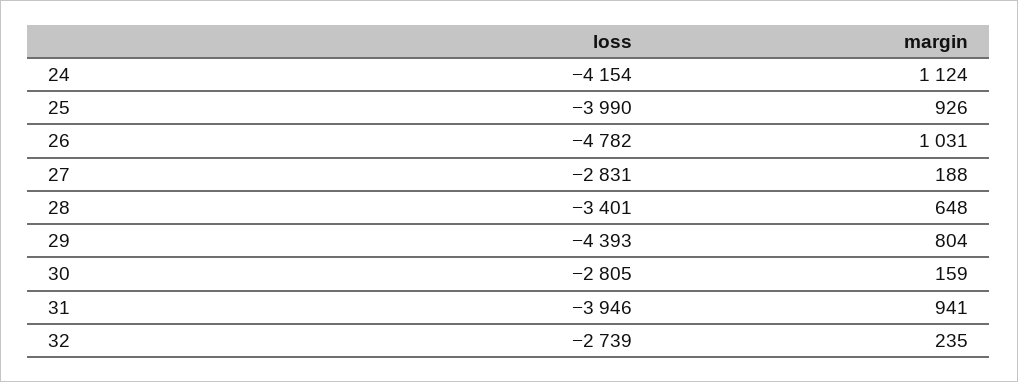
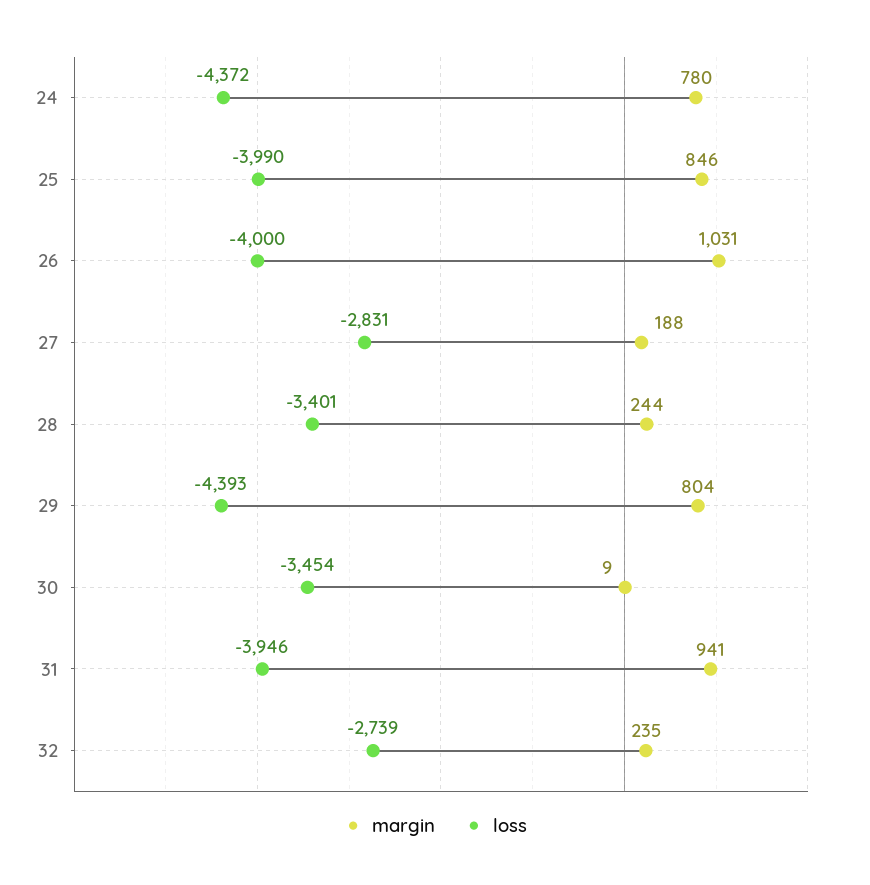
loss, 24: -4154 -> -4372
margin, 24: 1124 -> 780
margin, 25: 926 -> 846
loss, 26: -4782 -> -4000
margin, 28: 648 -> 244
loss, 30: -2805 -> -3454
margin, 30: 159 -> 9

